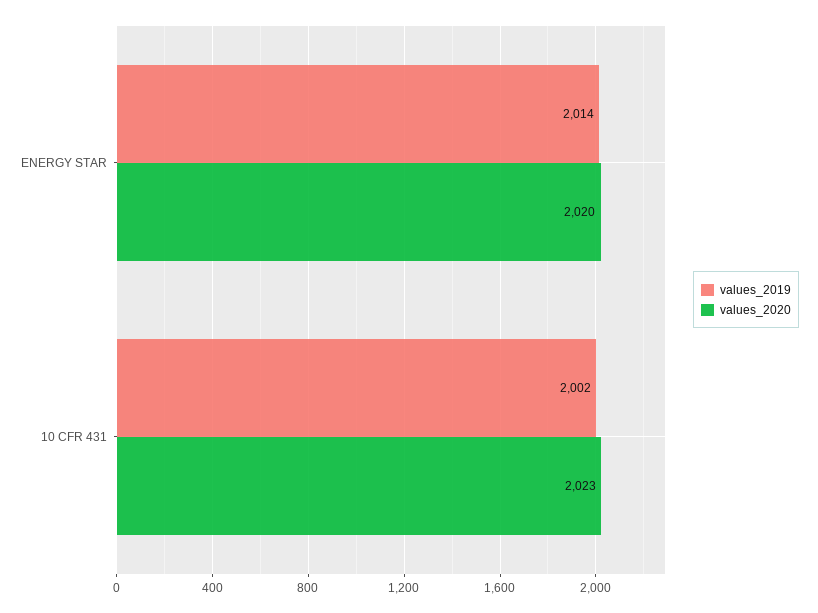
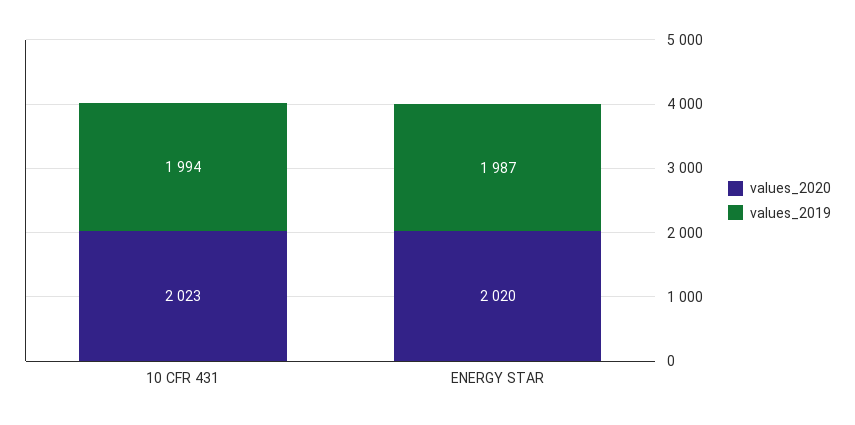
values_2019, ENERGY STAR: 2014 -> 1987
values_2019, 10 CFR 431: 2002 -> 1994

